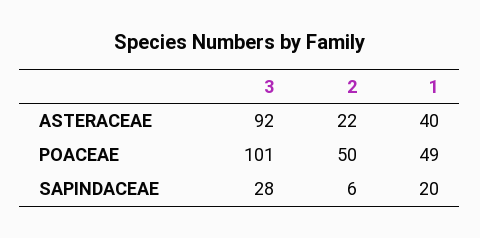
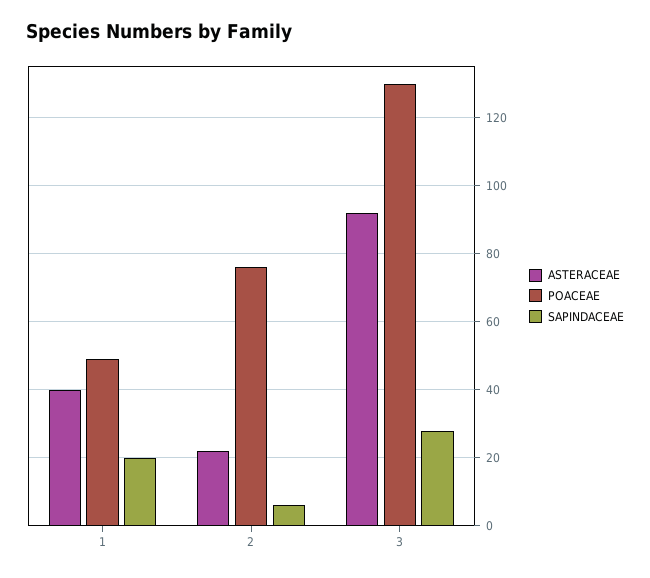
POACEAE, 3: 101 -> 130
POACEAE, 2: 50 -> 75

